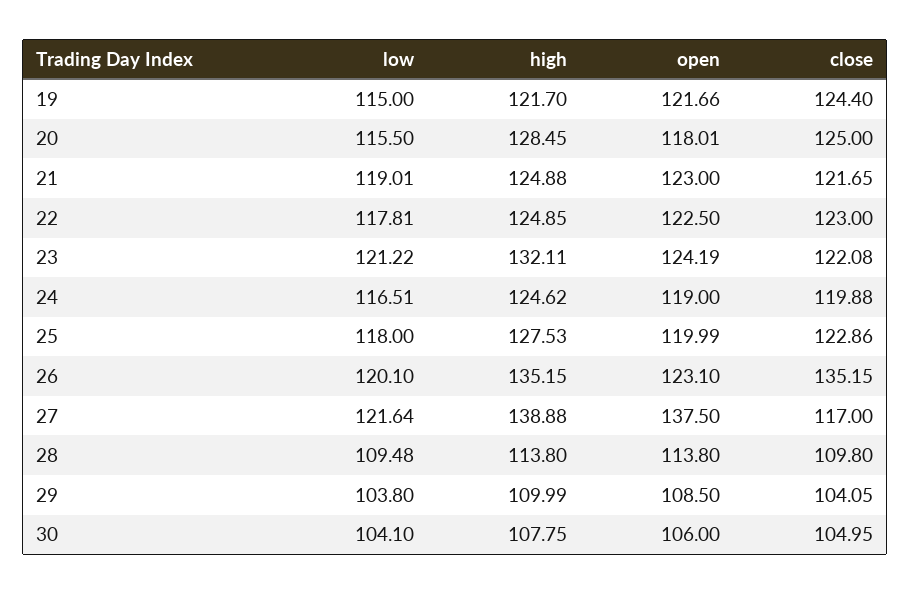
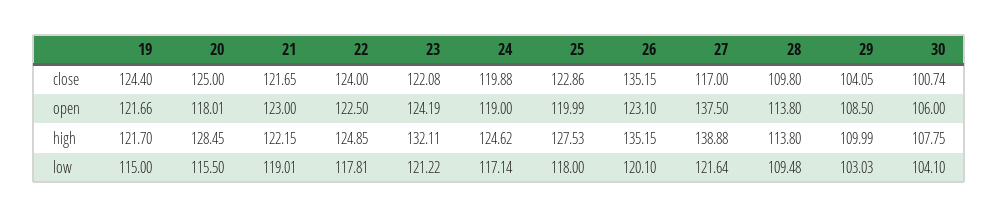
high, 21: 124.88 -> 122.15
close, 22: 123 -> 124
low, 24: 116.51 -> 117.14
low, 29: 103.8 -> 103.03
close, 30: 104.95 -> 100.74

